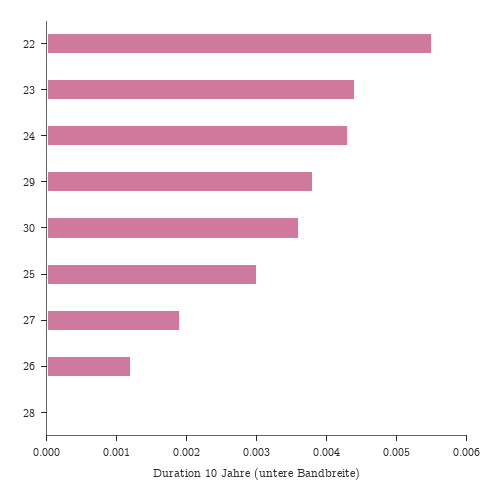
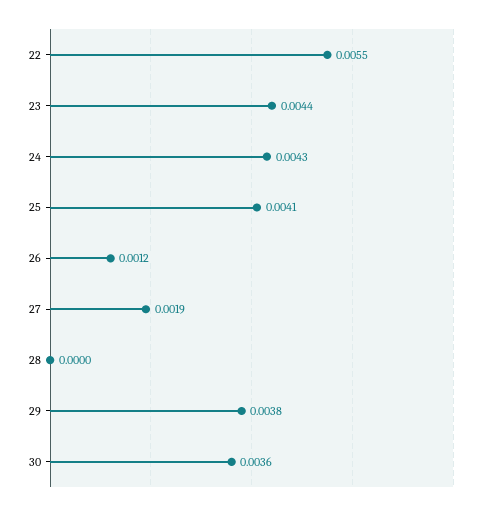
25: 0.003 -> 0.0041

